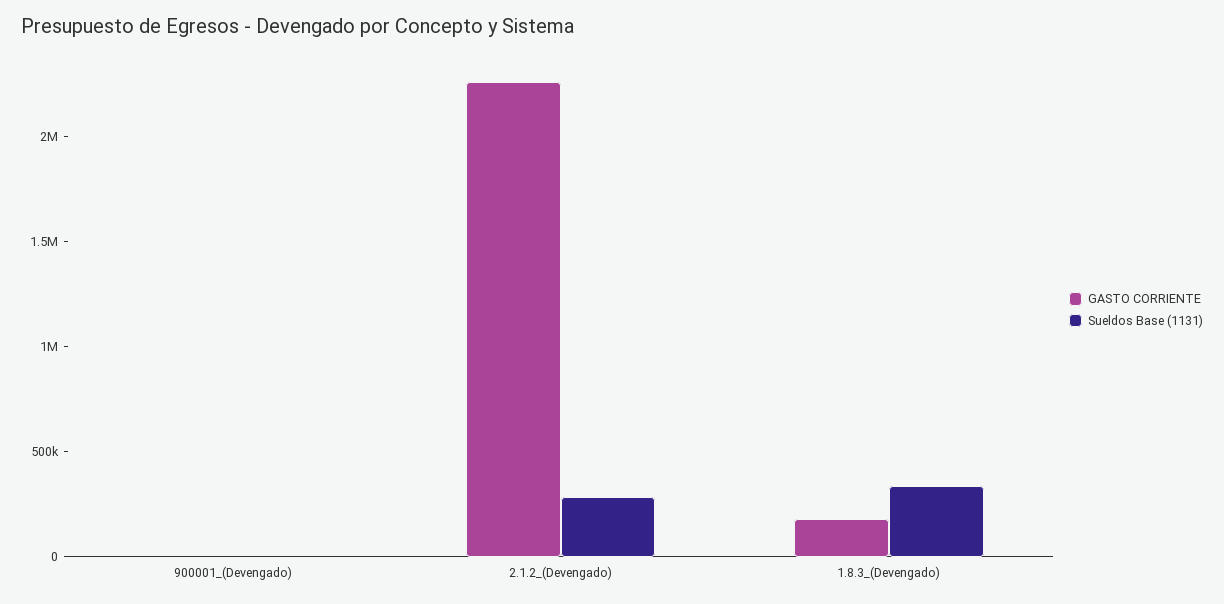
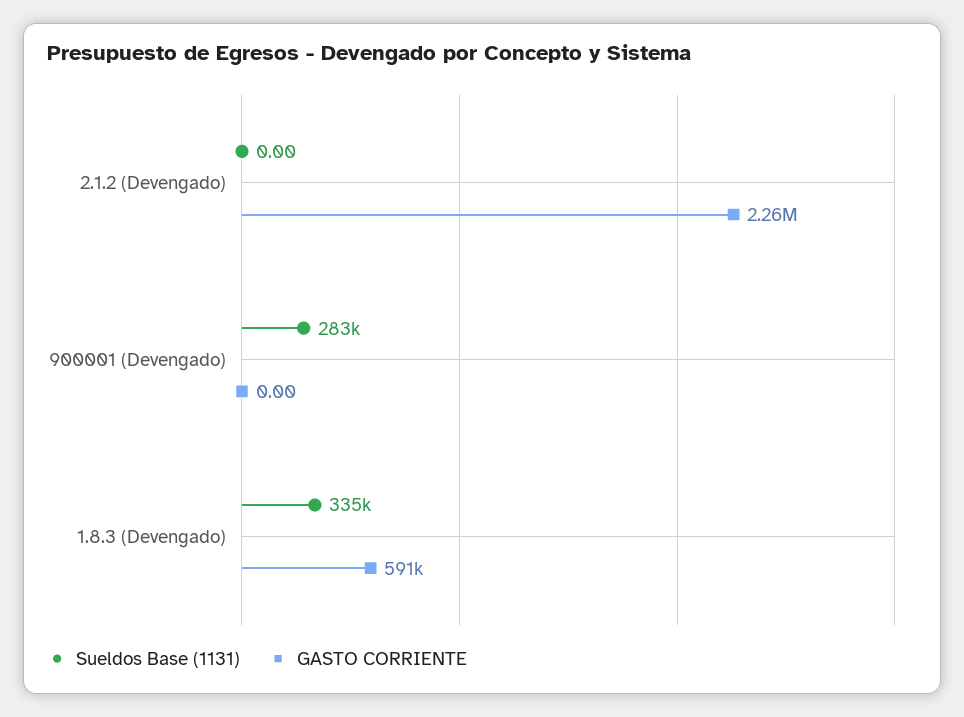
Sueldos Base (1131), 900001_(Devengado): 0 -> 283000
Sueldos Base (1131), 2.1.2_(Devengado): 300000 -> 0
GASTO CORRIENTE, 1.8.3_(Devengado): 200000 -> 591000

